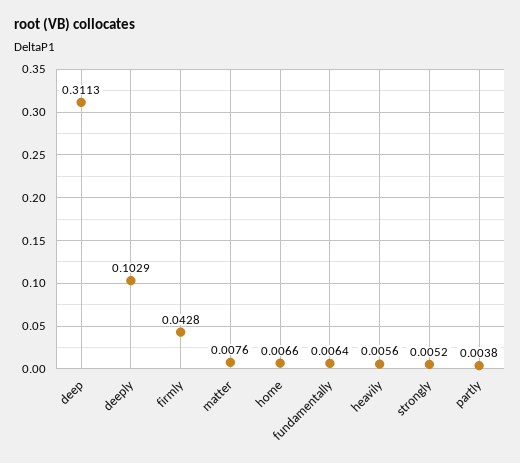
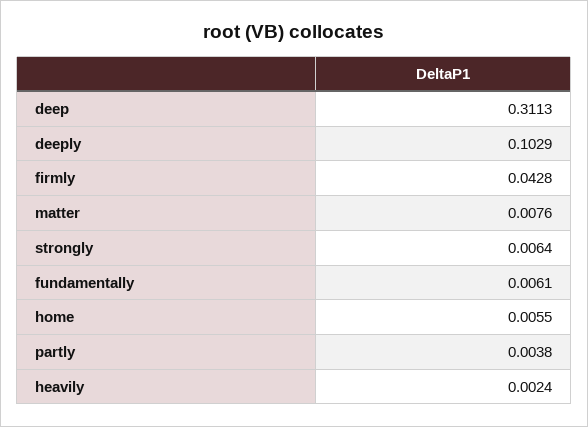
home: 0.0066 -> 0.0055
fundamentally: 0.0064 -> 0.0061
heavily: 0.0056 -> 0.0024
strongly: 0.0052 -> 0.0064

